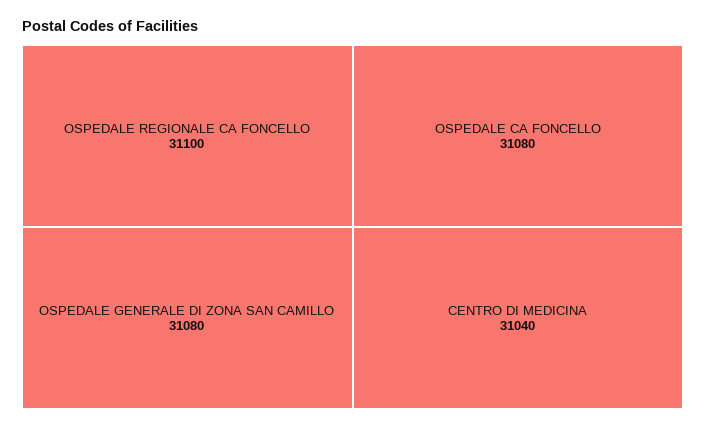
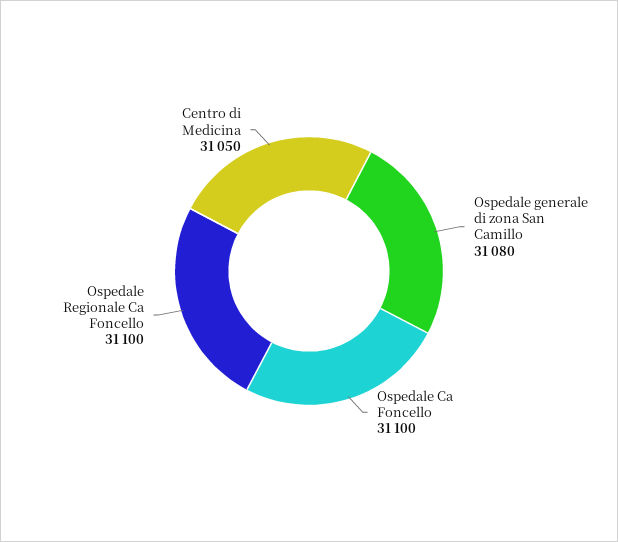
OSPEDALE CA FONCELLO: 31080 -> 31100
CENTRO DI MEDICINA: 31040 -> 31050

